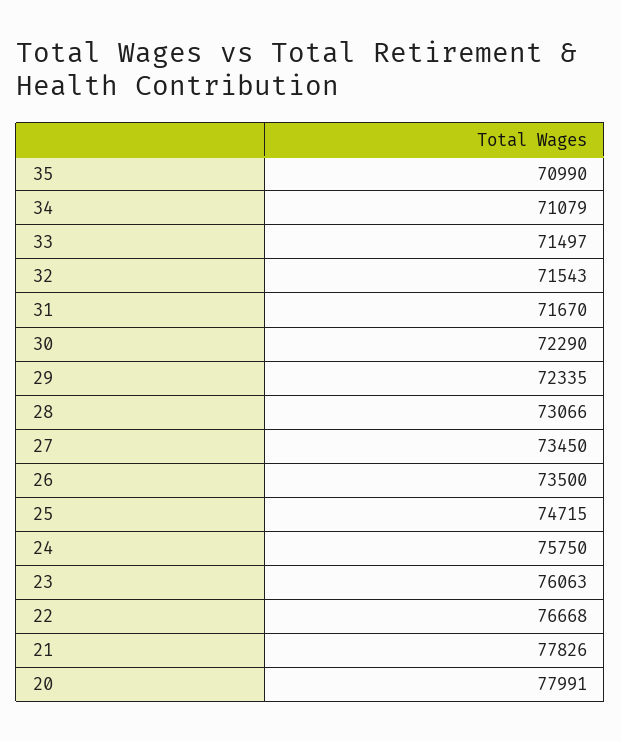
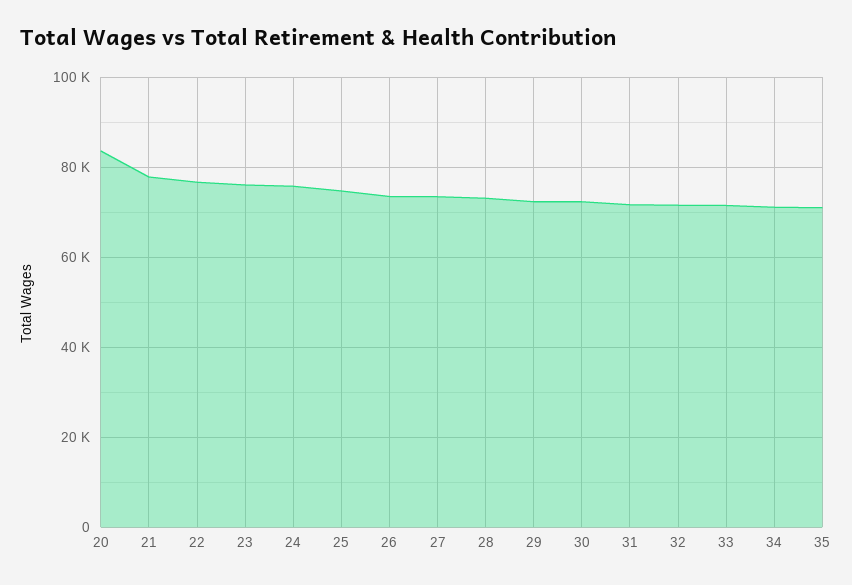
20: 77991 -> 84000

